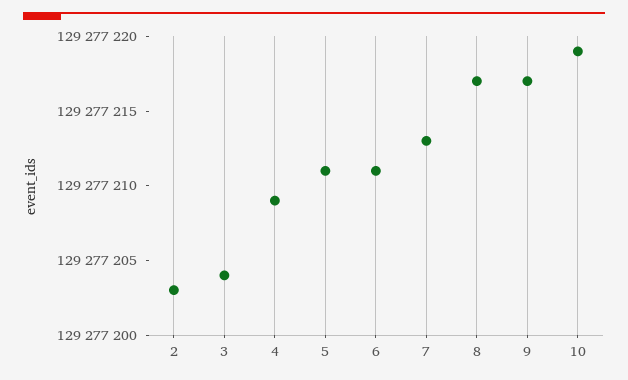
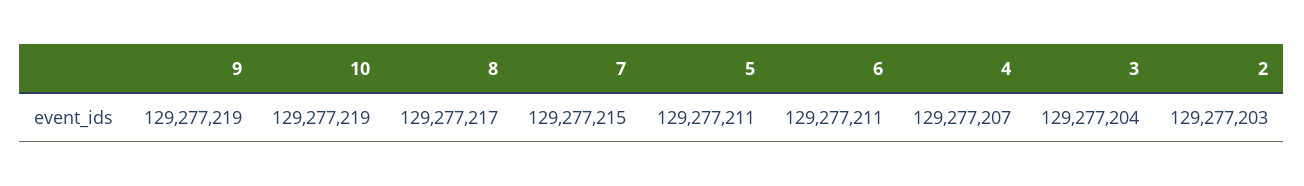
4: 129277209 -> 129277207
7: 129277213 -> 129277215
9: 129277217 -> 129277219

